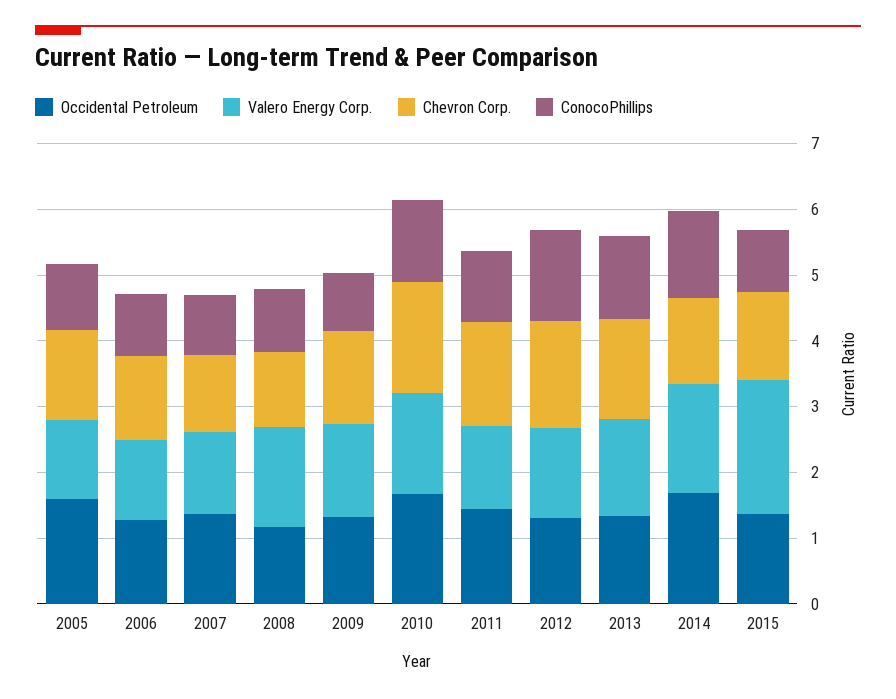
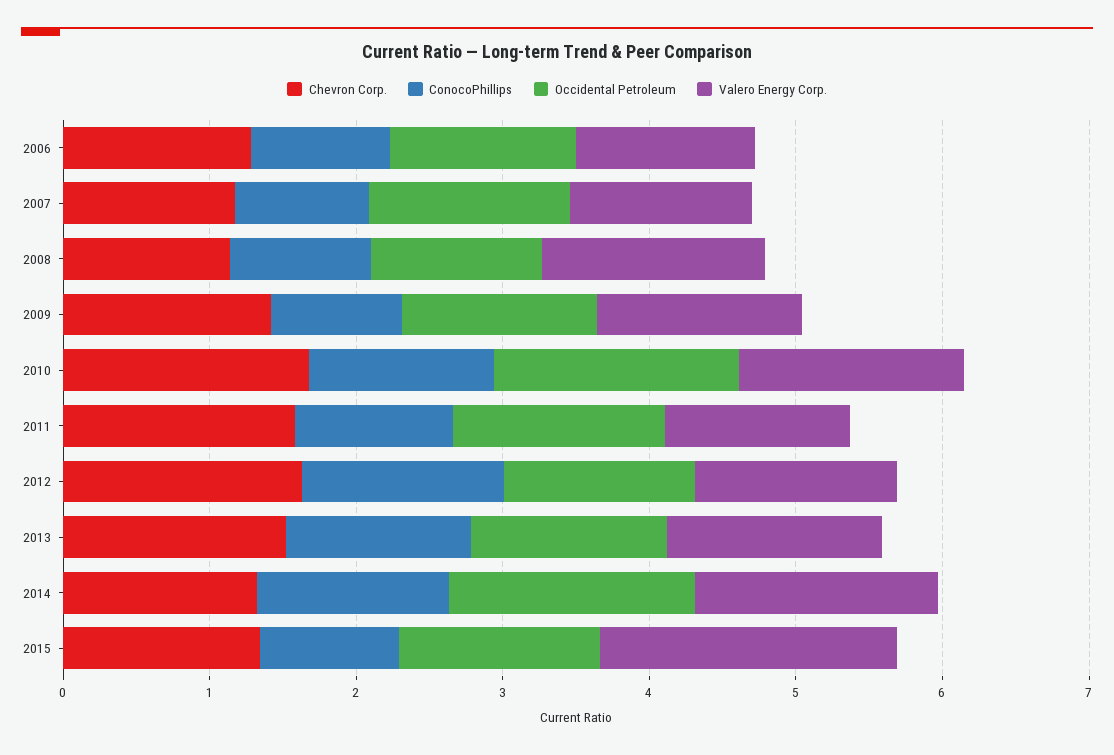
Occidental Petroleum, 2005: 1.6 -> none
Valero Energy Corp., 2005: 1.2 -> none
Chevron Corp., 2005: 1.4 -> none
ConocoPhillips, 2005: 1 -> none

